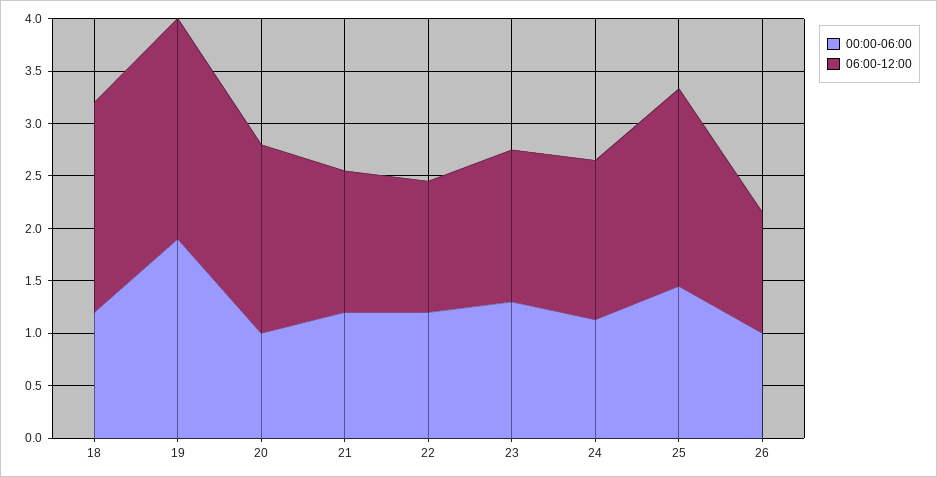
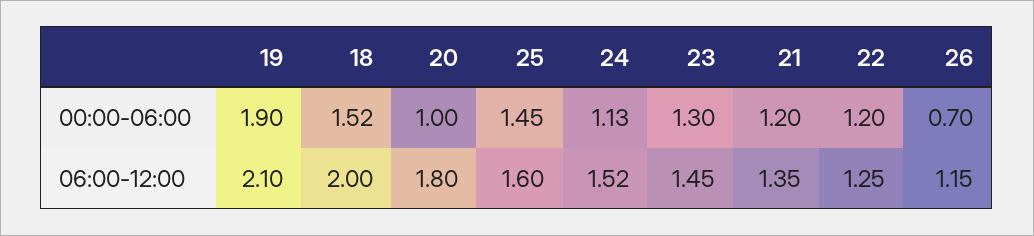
00:00-06:00, 18: 1.2 -> 1.52
06:00-12:00, 25: 1.9 -> 1.6
00:00-06:00, 26: 1 -> 0.7

